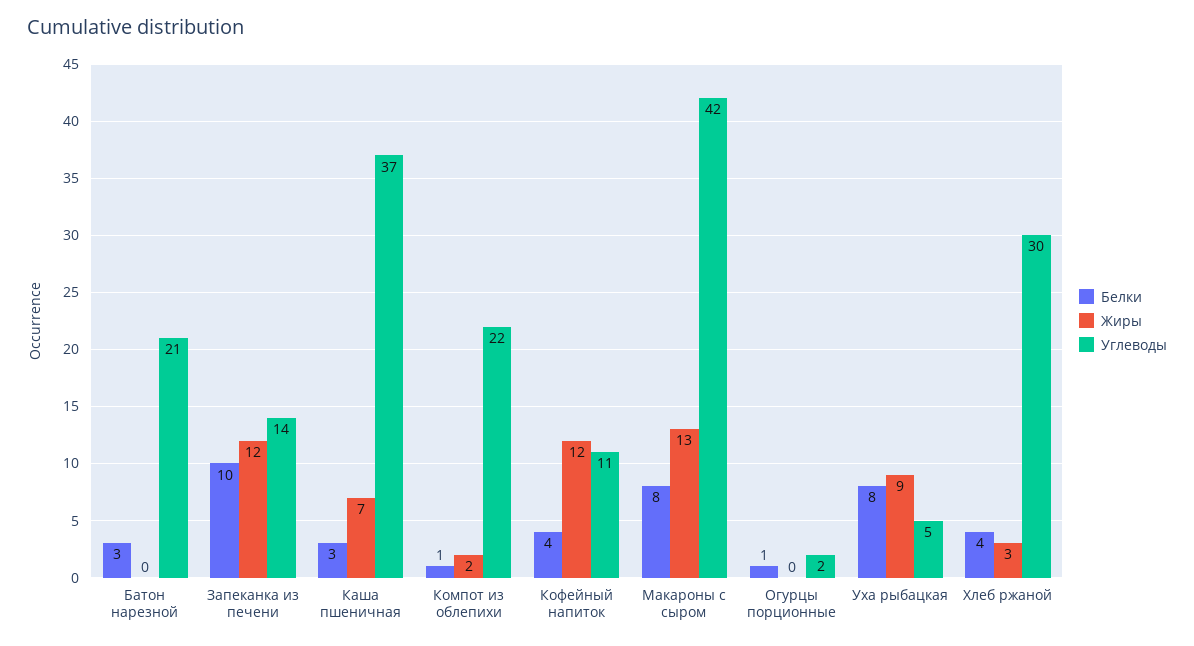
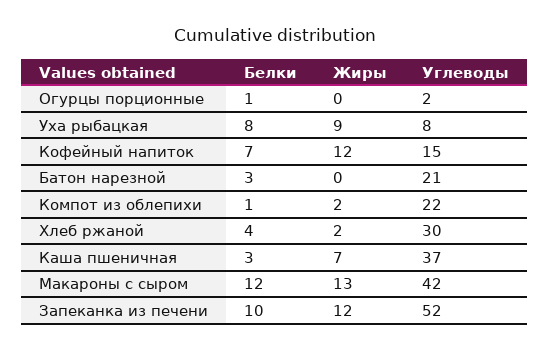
Углеводы, Запеканка из печени: 14 -> 52
Белки, Кофейный напиток: 4 -> 7
Углеводы, Кофейный напиток: 11 -> 15
Белки, Макароны с сыром: 8 -> 12
Углеводы, Уха рыбацкая: 5 -> 8
Жиры, Хлеб ржаной: 3 -> 2

